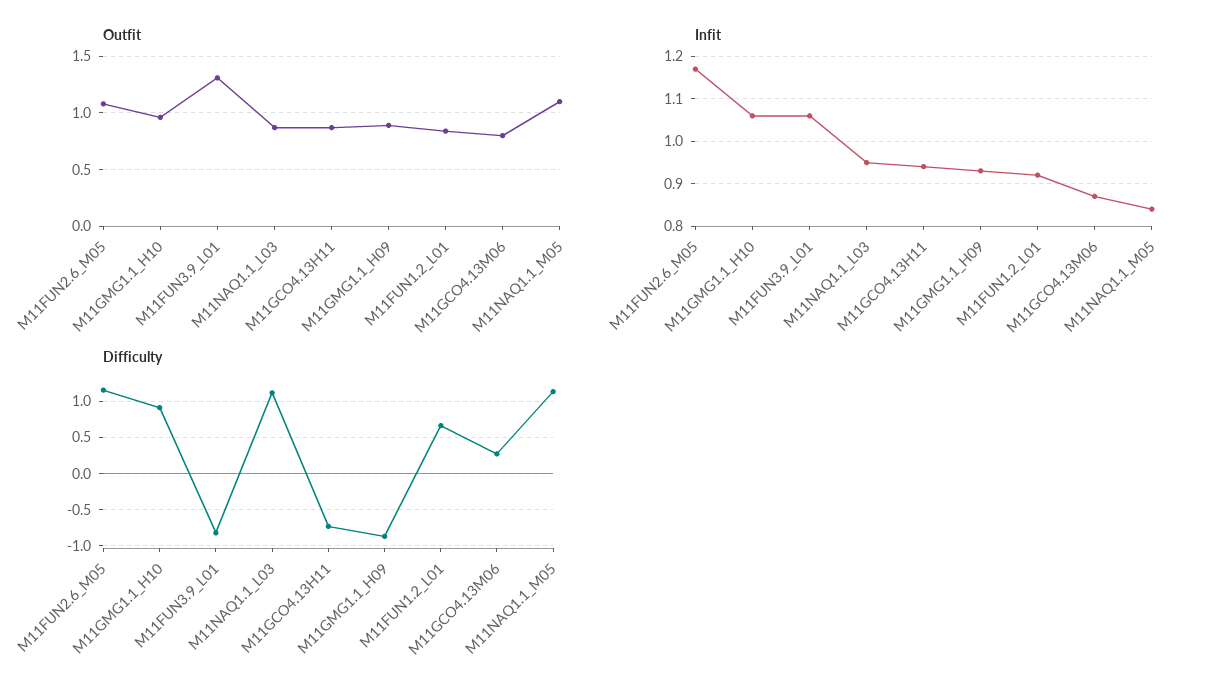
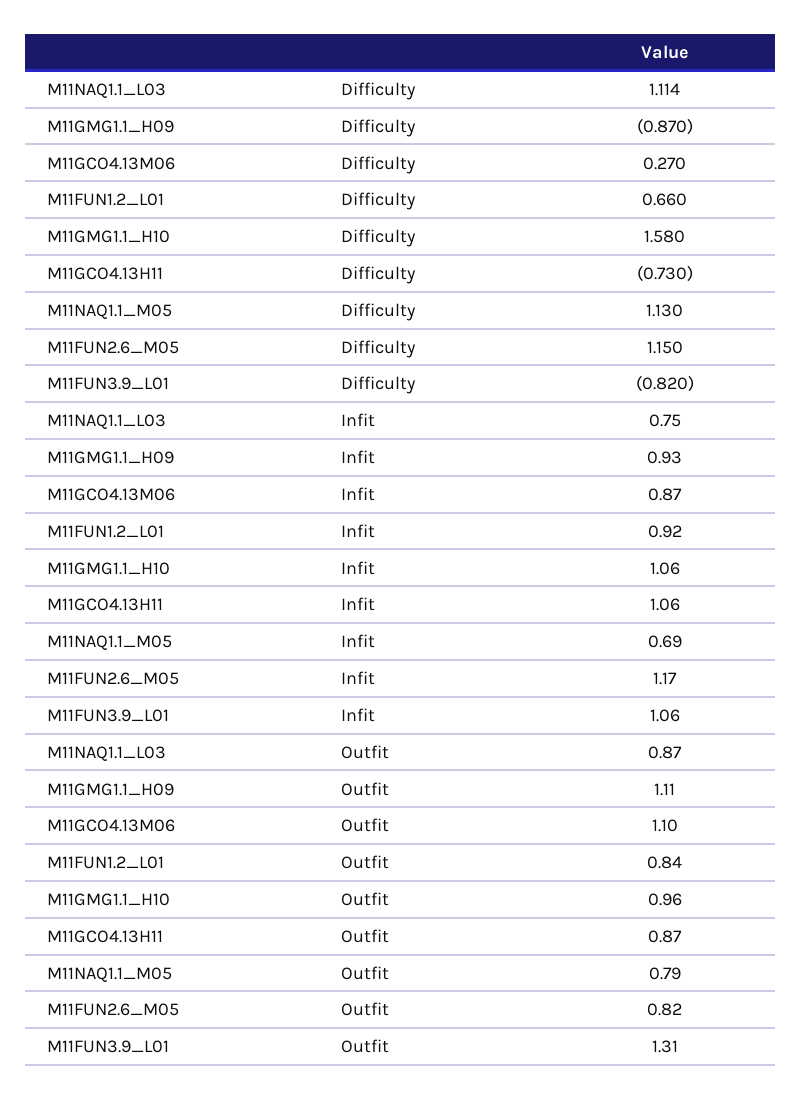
Outfit, M11FUN2.6_M05: 1.1 -> 0.82
Outfit, M11GMG1.1_H09: 0.9 -> 1.11
Outfit, M11GCO4.13M06: 0.8 -> 1.1
Outfit, M11NAQ1.1_M05: 1.1 -> 0.79
Infit, M11NAQ1.1_L03: 0.95 -> 0.75
Infit, M11GCO4.13H11: 0.95 -> 1.06
Infit, M11NAQ1.1_M05: 0.85 -> 0.69
Difficulty, M11GMG1.1_H10: 0.9 -> 1.58

